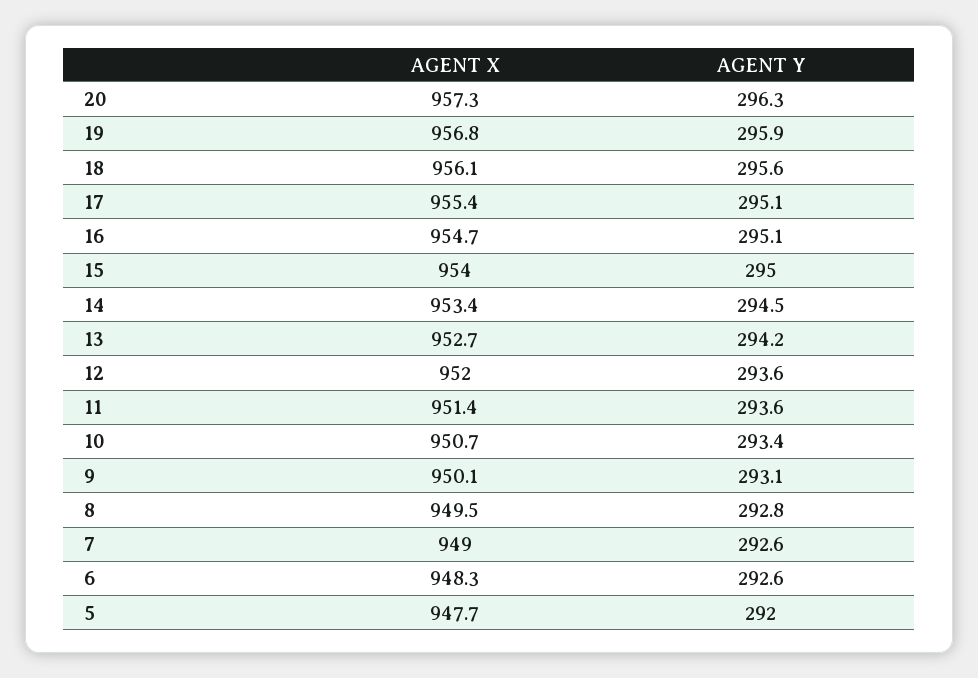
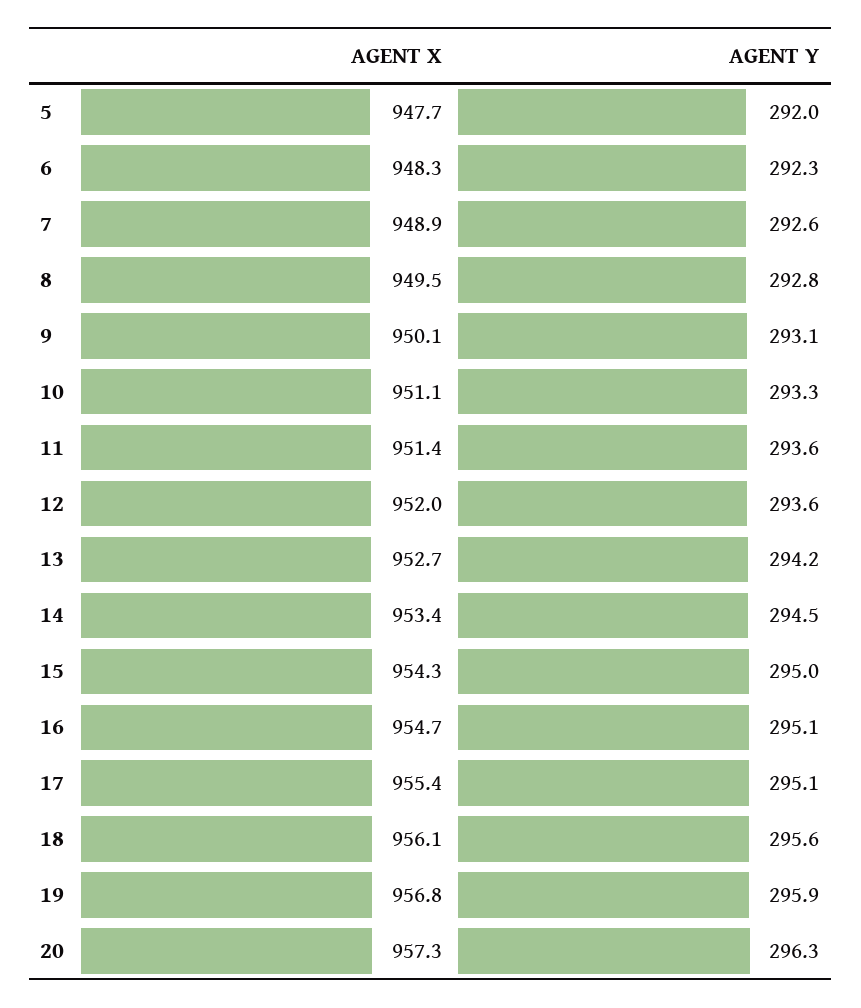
AGENT X, 15: 954 -> 954.3
AGENT X, 10: 950.7 -> 951.1
AGENT Y, 10: 293.4 -> 293.3
AGENT X, 7: 949 -> 948.9
AGENT Y, 6: 292.6 -> 292.3

